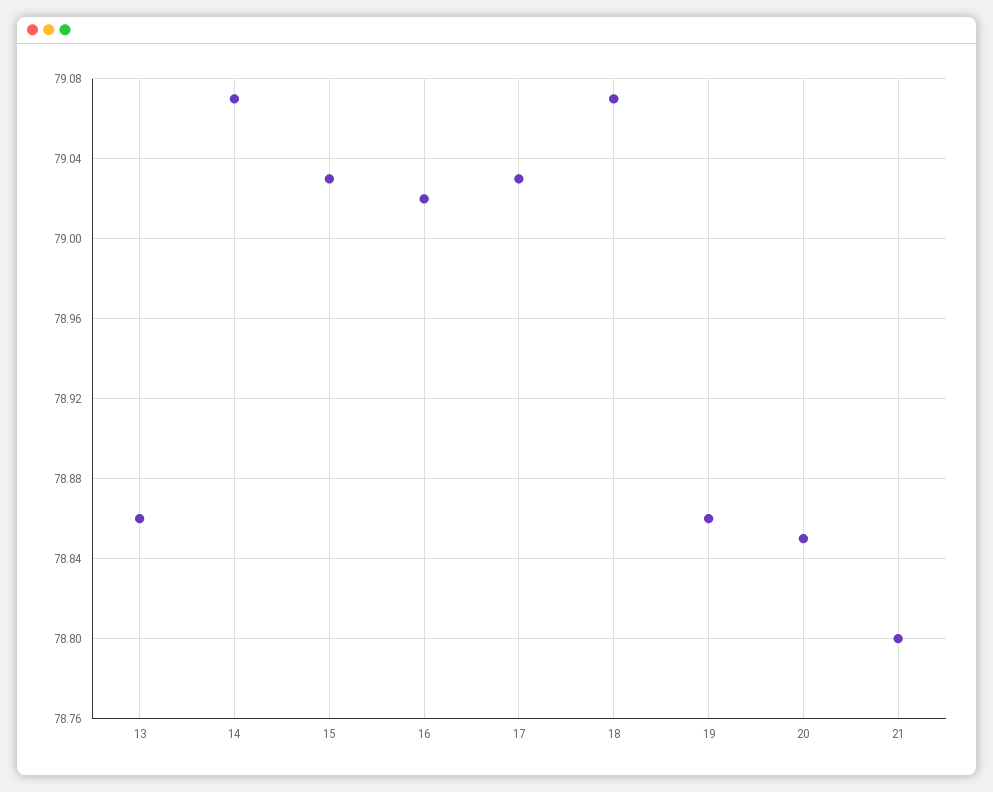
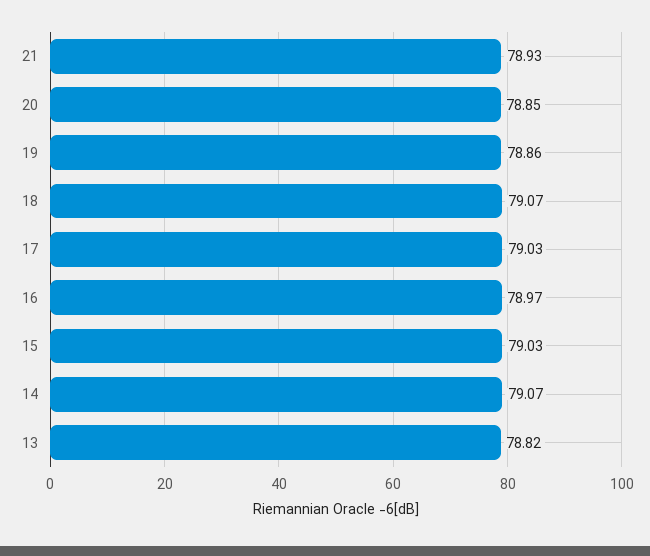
13: 78.86 -> 78.82
16: 79.02 -> 78.97
21: 78.8 -> 78.93

